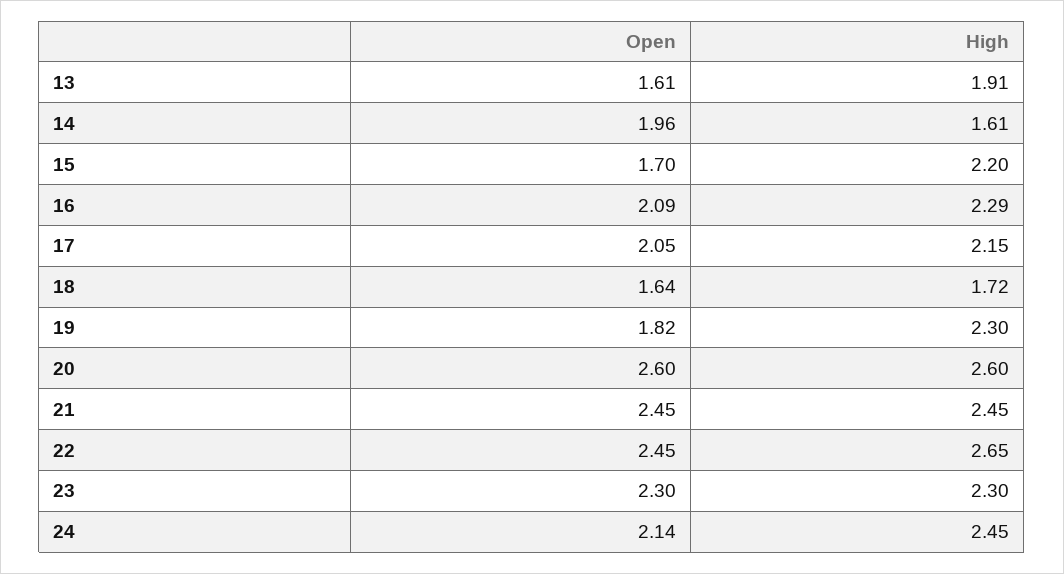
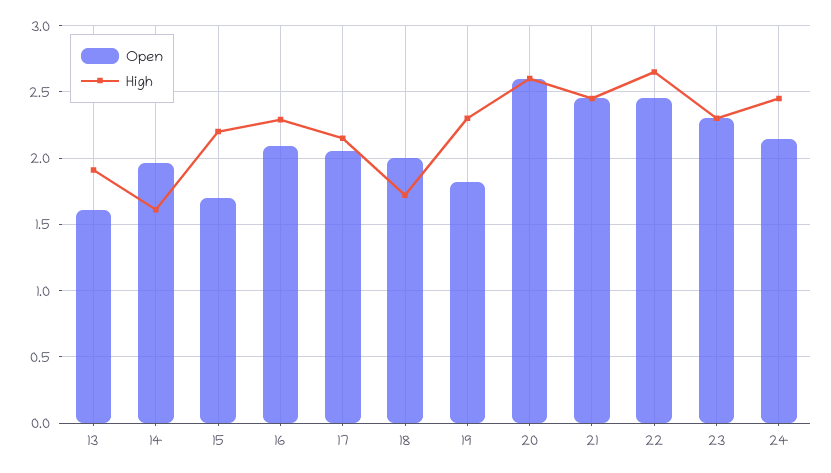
Open, 18: 1.64 -> 2

